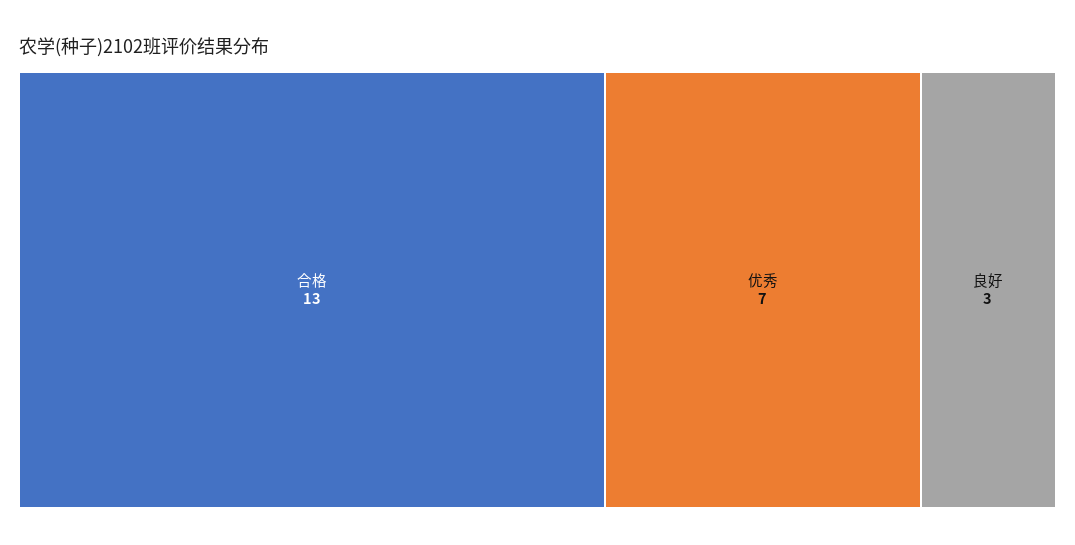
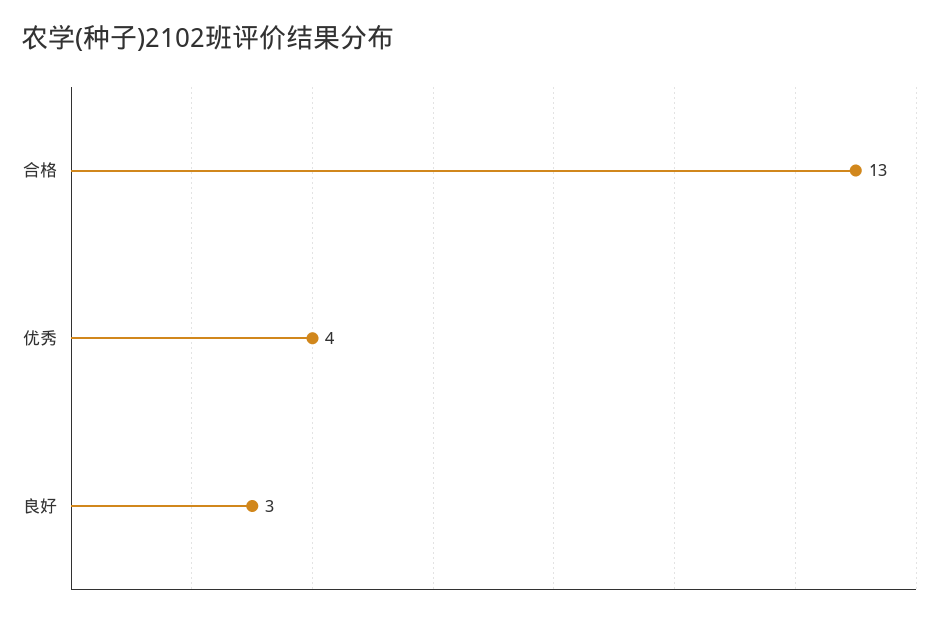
优秀: 7 -> 4

